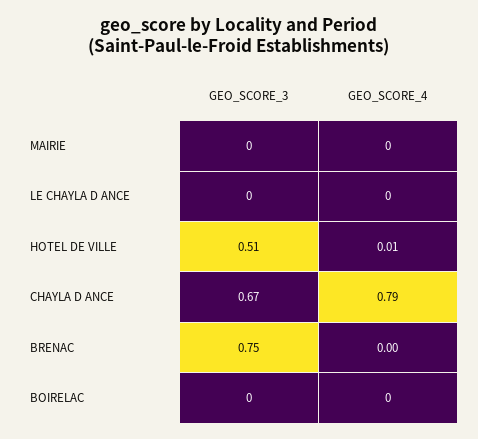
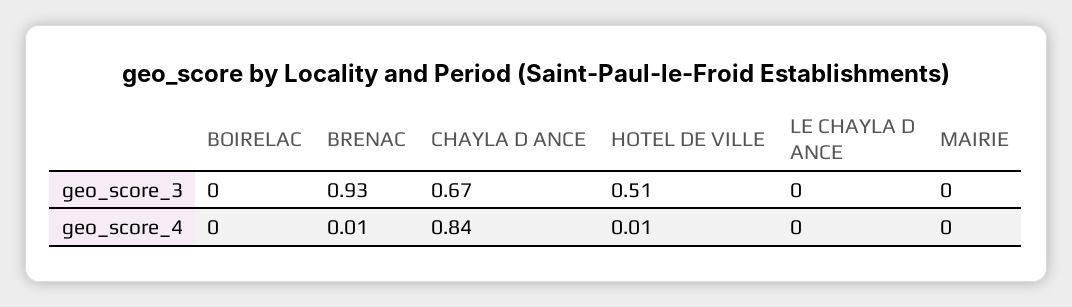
GEO_SCORE_4, CHAYLA D ANCE: 0.79 -> 0.84
GEO_SCORE_3, BRENAC: 0.75 -> 0.93
GEO_SCORE_4, BRENAC: 0 -> 0.01

